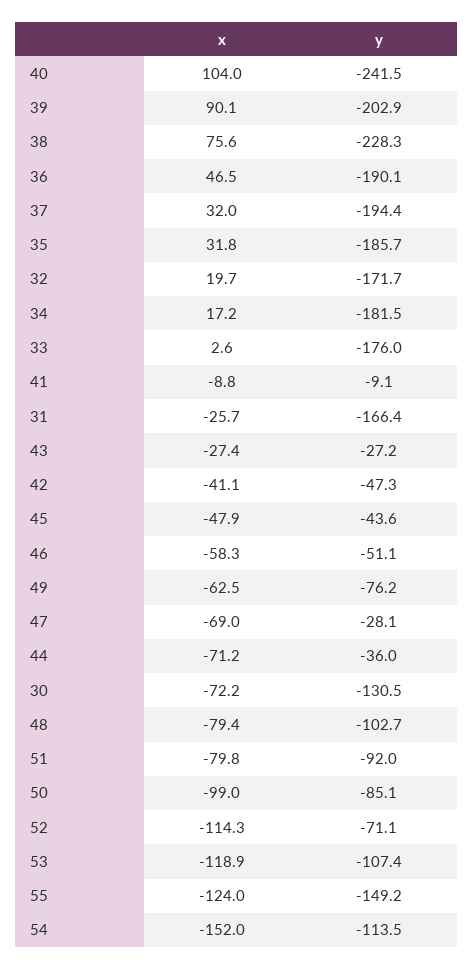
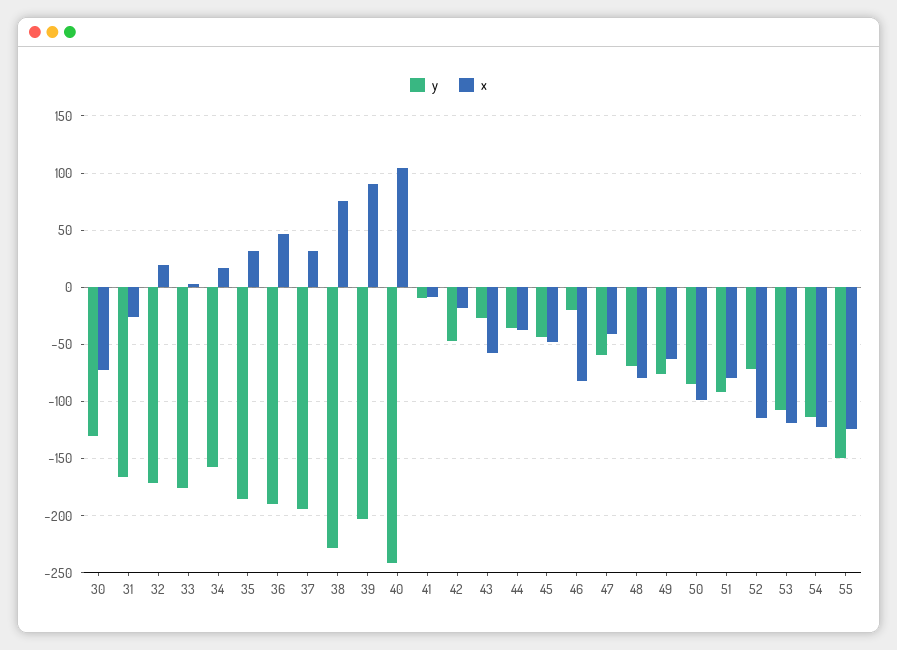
y, 34: -181.5 -> -160
x, 43: -27.4 -> -60
x, 42: -41.1 -> -20
x, 46: -58.3 -> -80
y, 46: -51.1 -> -20
x, 47: -69 -> -40
y, 47: -28.1 -> -60
x, 44: -71.2 -> -40
y, 48: -102.7 -> -70
x, 54: -152 -> -120

